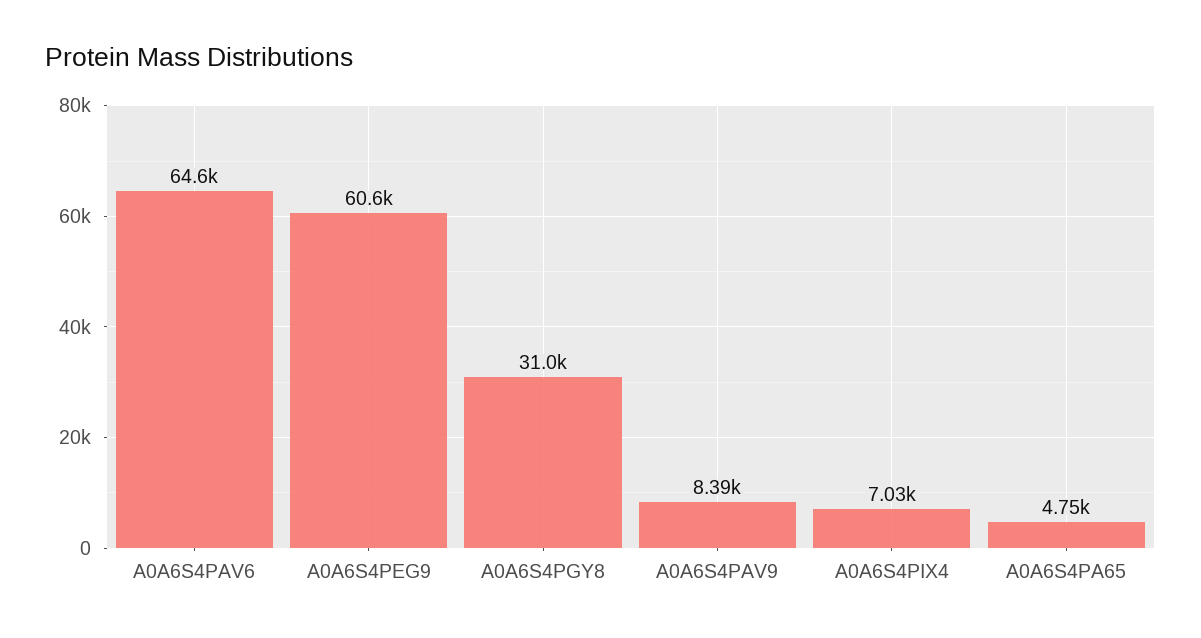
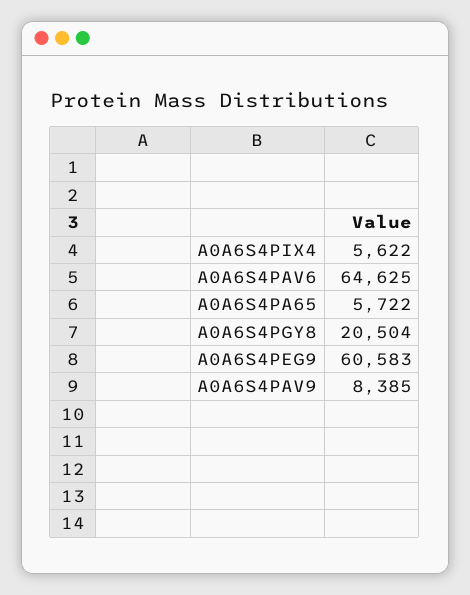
A0A6S4PGY8: 31000 -> 20504
A0A6S4PIX4: 7030 -> 5622
A0A6S4PA65: 4750 -> 5722

